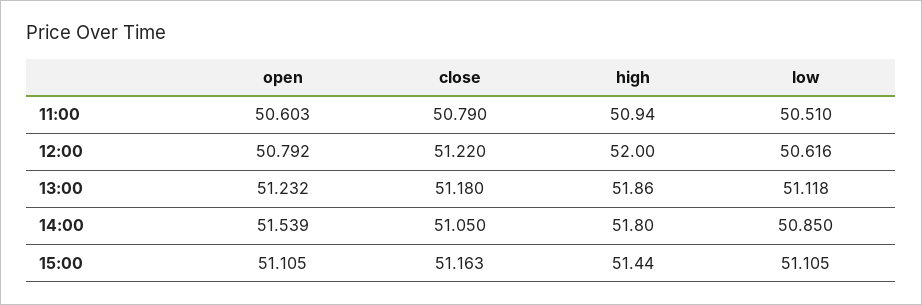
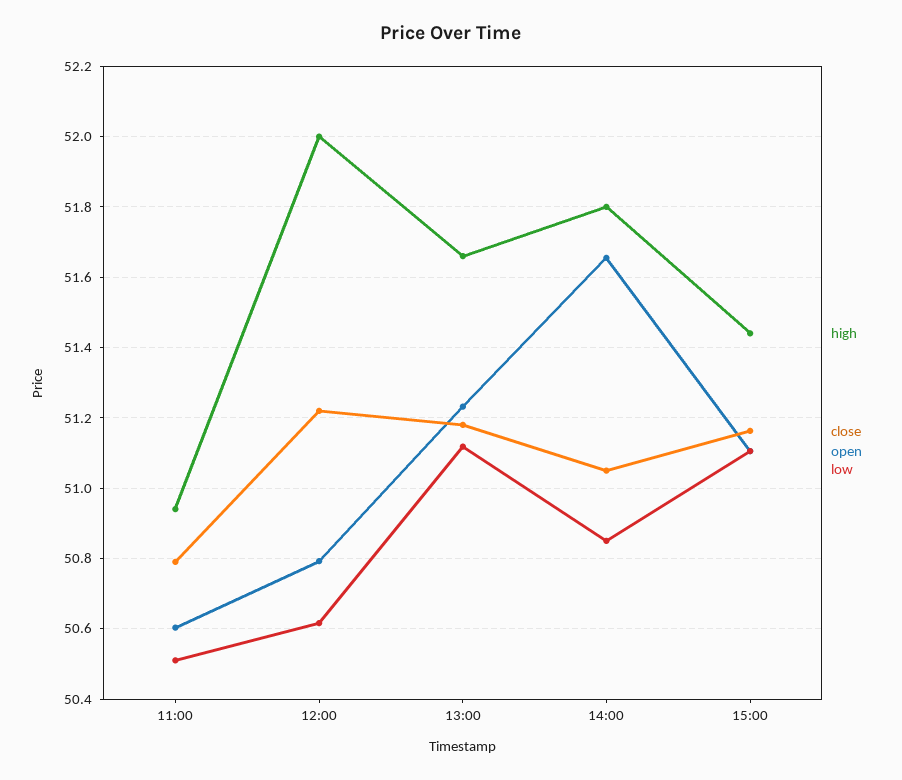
high, 13:00: 51.86 -> 51.66
open, 14:00: 51.539 -> 51.66

